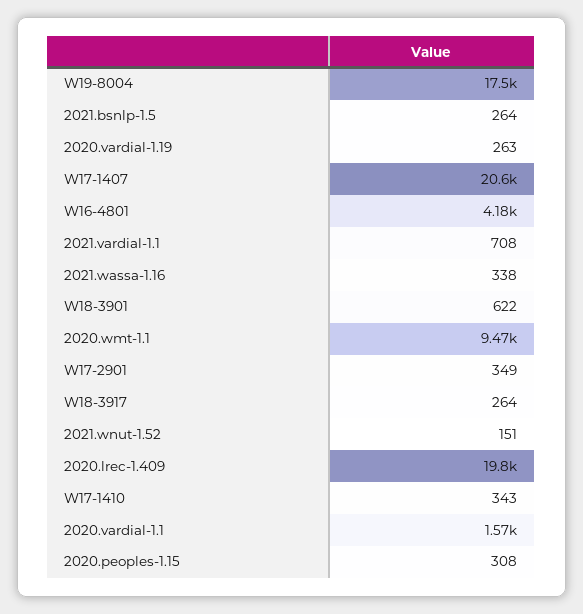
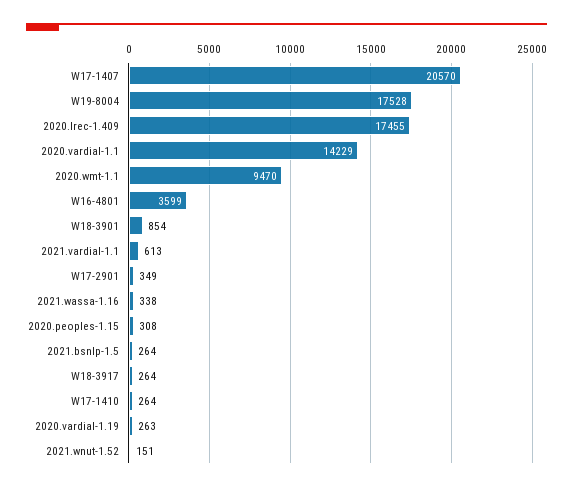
W16-4801: 4180 -> 3599
2021.vardial-1.1: 708 -> 613
W18-3901: 622 -> 854
2020.lrec-1.409: 19800 -> 17455
W17-1410: 343 -> 264
2020.vardial-1.1: 1570 -> 14229

